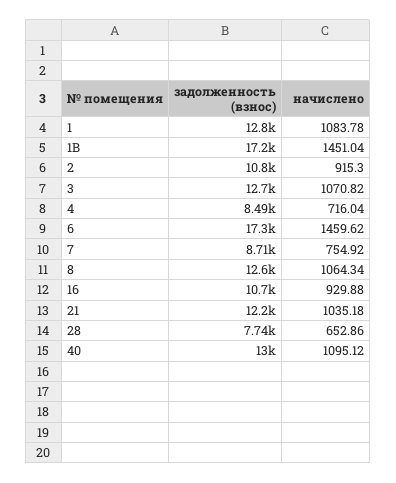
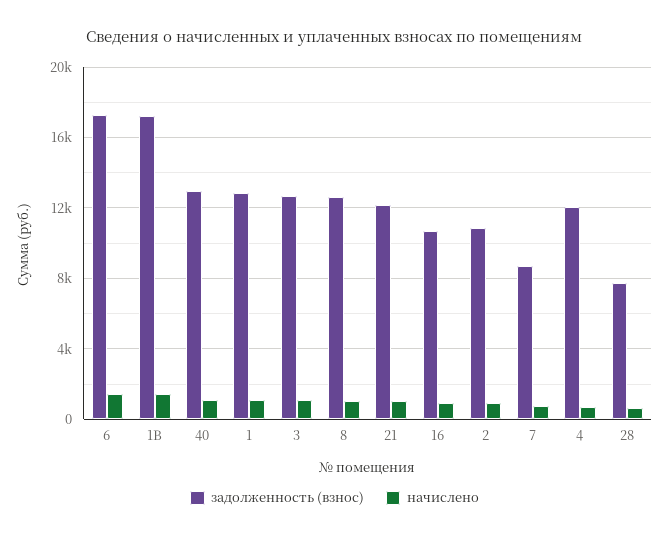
задолженность (взнос), 4: 8490 -> 12000

